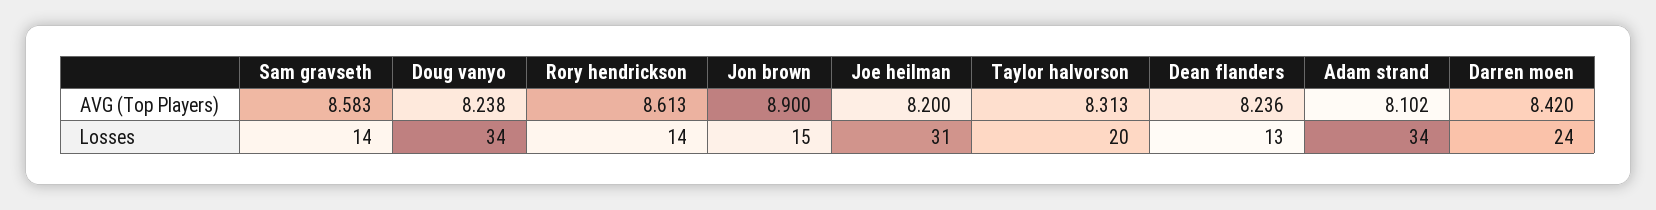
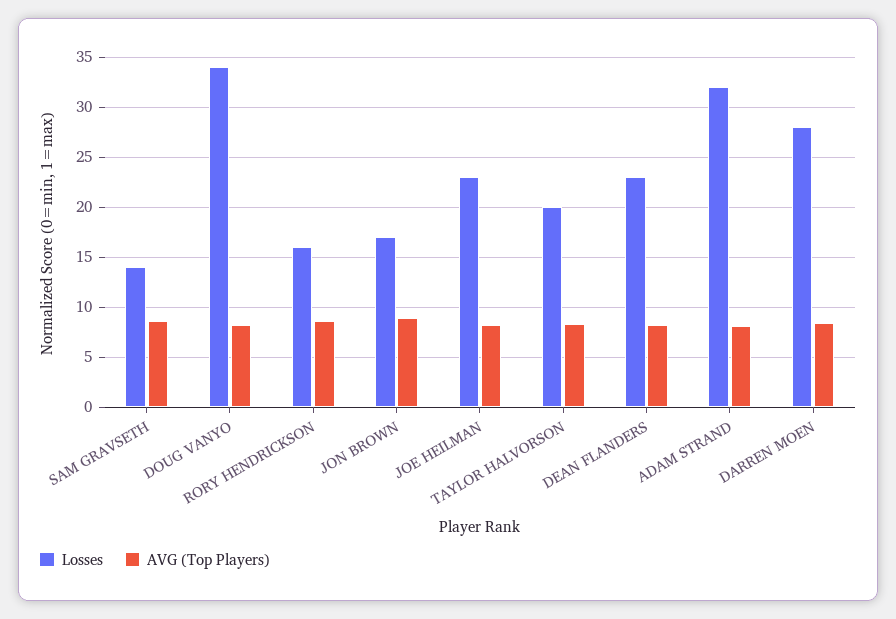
Losses, Rory hendrickson: 14 -> 16
Losses, Jon brown: 15 -> 17
Losses, Joe heilman: 31 -> 23
Losses, Dean flanders: 13 -> 23
Losses, Adam strand: 34 -> 32
Losses, Darren moen: 24 -> 28

